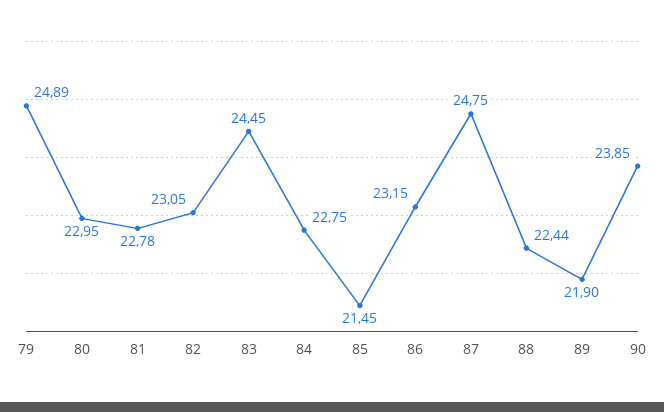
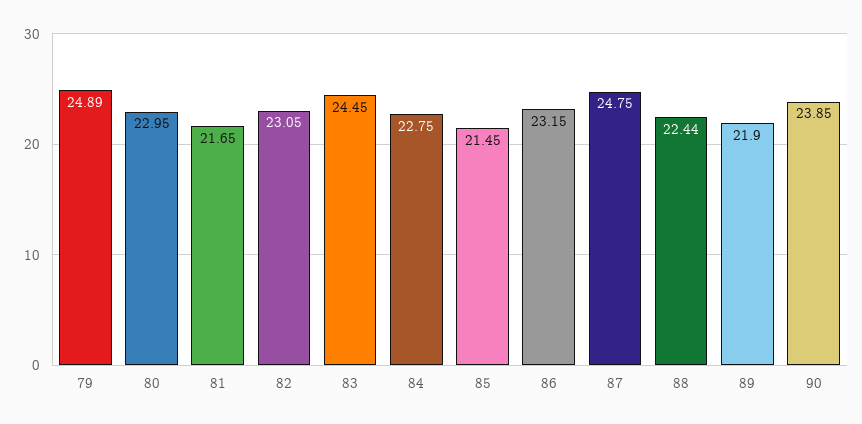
81: 22.78 -> 21.65

